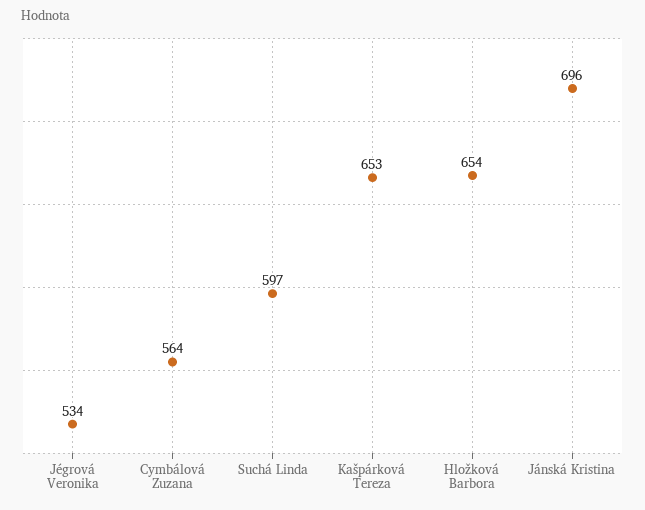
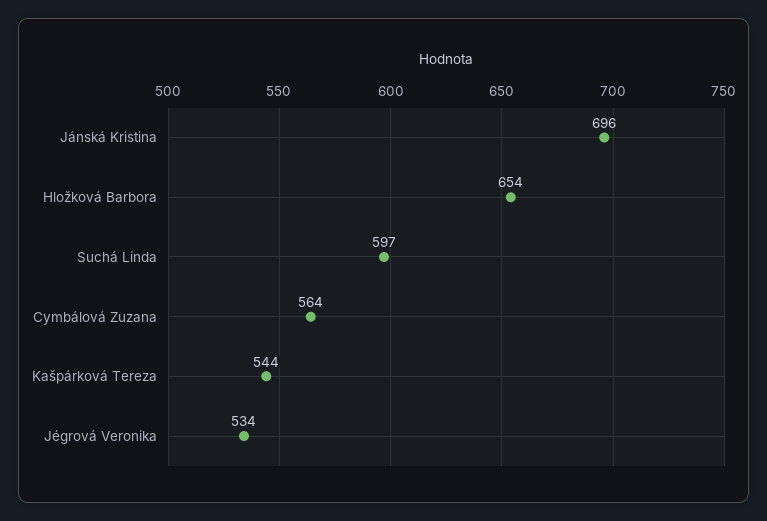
Kašpárková Tereza: 653 -> 544

